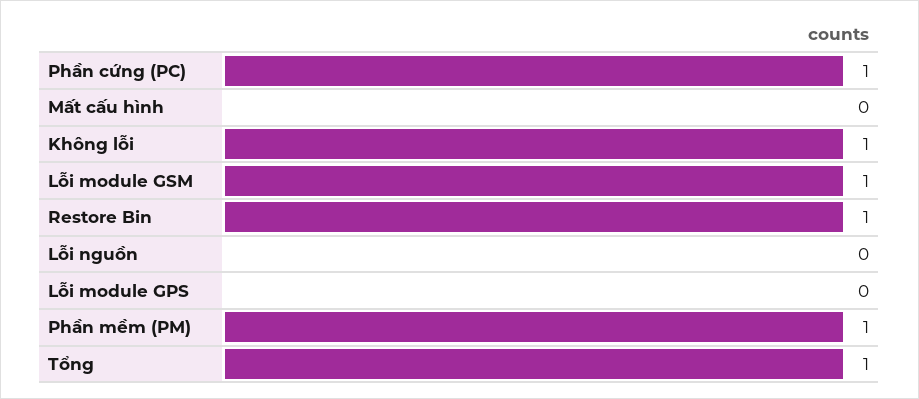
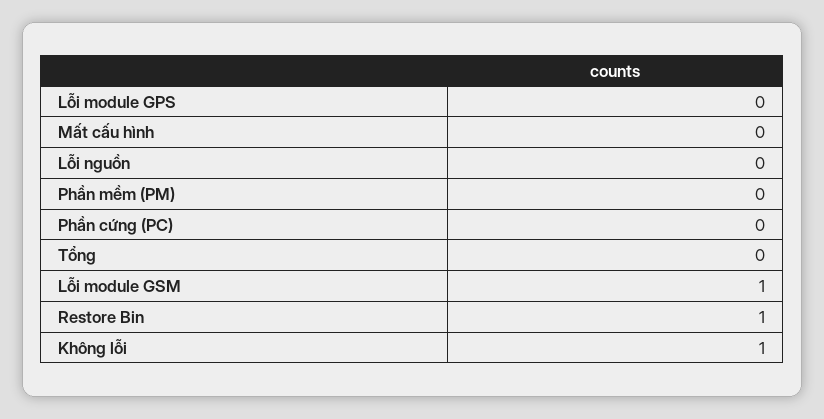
Phần cứng (PC): 1 -> 0
Phần mềm (PM): 1 -> 0
Tổng: 1 -> 0

